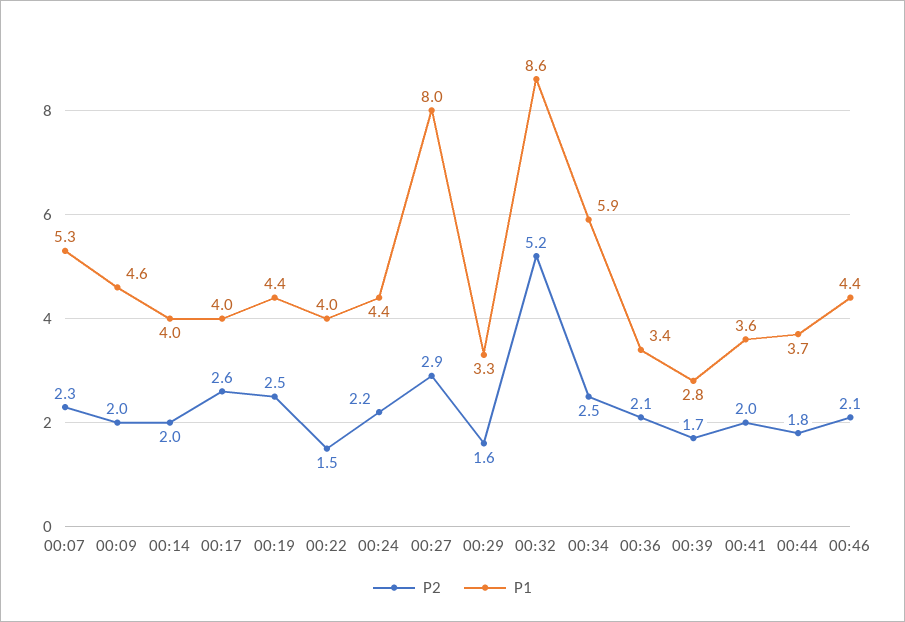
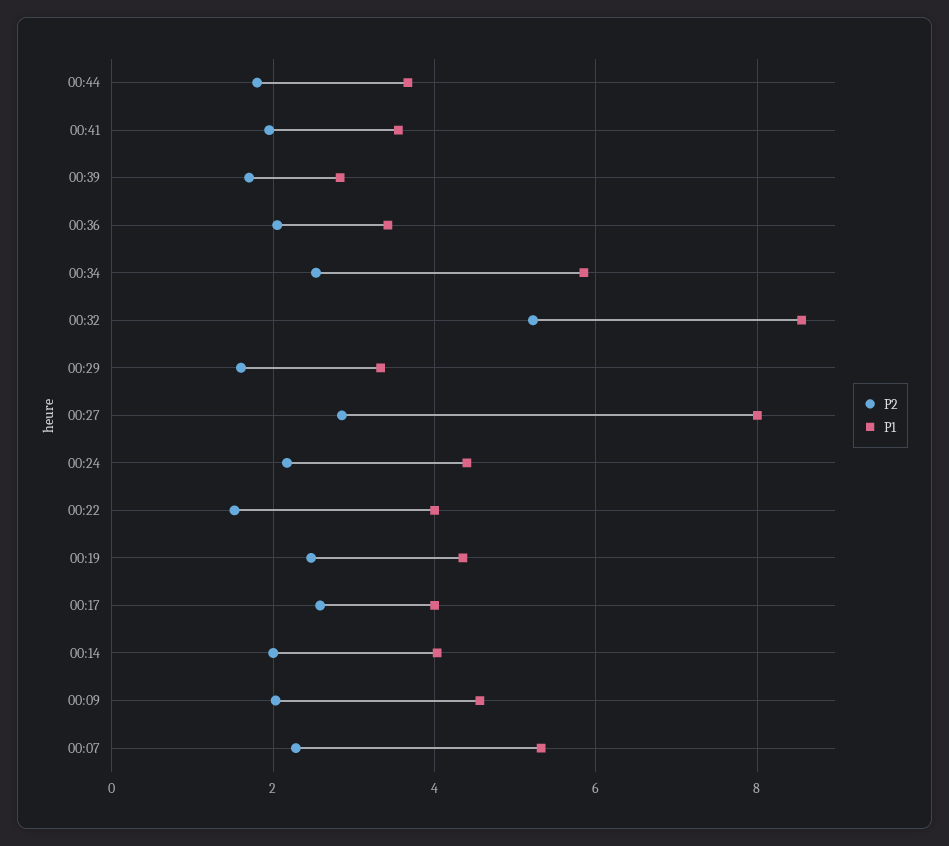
P2, 00:46: 2.1 -> none
P1, 00:46: 4.4 -> none

